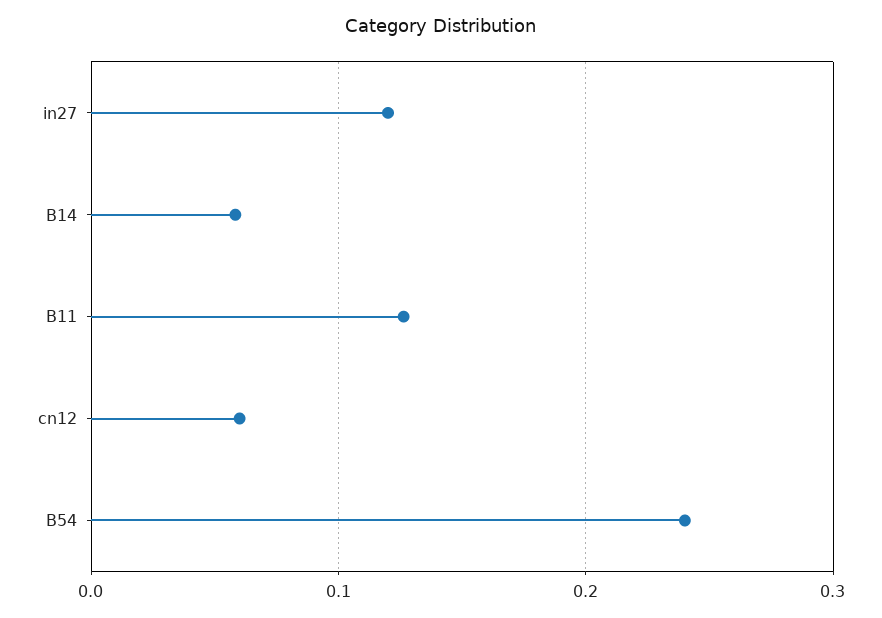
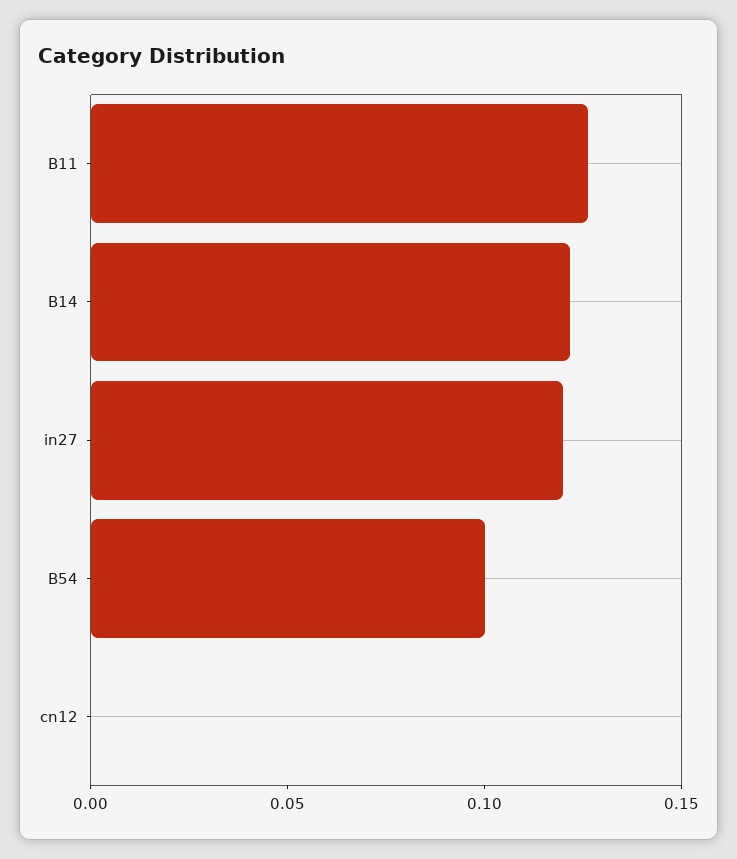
B14: 0.06 -> 0.12
cn12: 0.06 -> 0
B54: 0.24 -> 0.1

